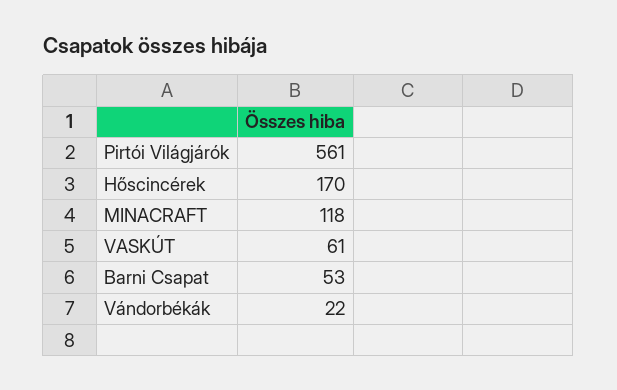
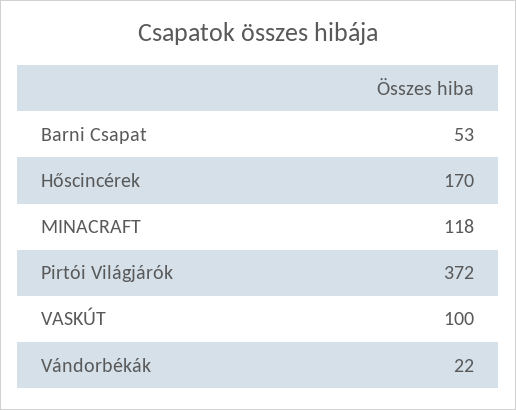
Pirtói Világjárók: 561 -> 372
VASKÚT: 61 -> 100

